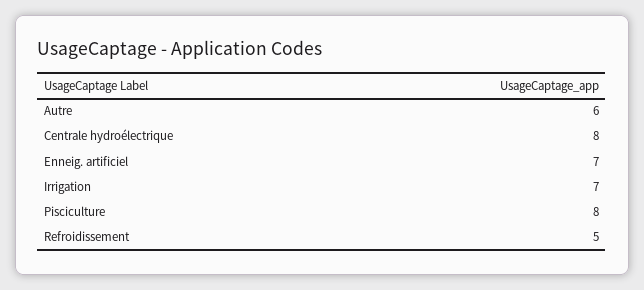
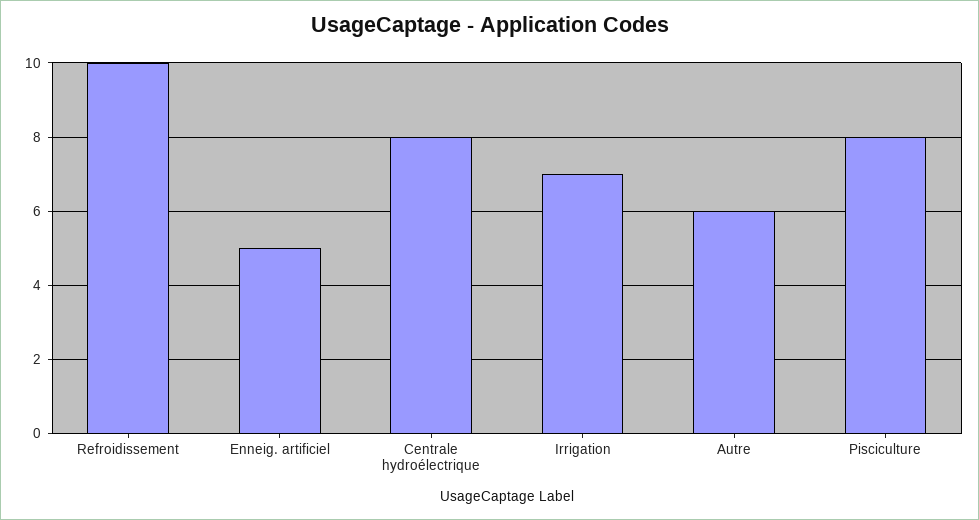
Enneig. artificiel: 7 -> 5
Refroidissement: 5 -> 10

